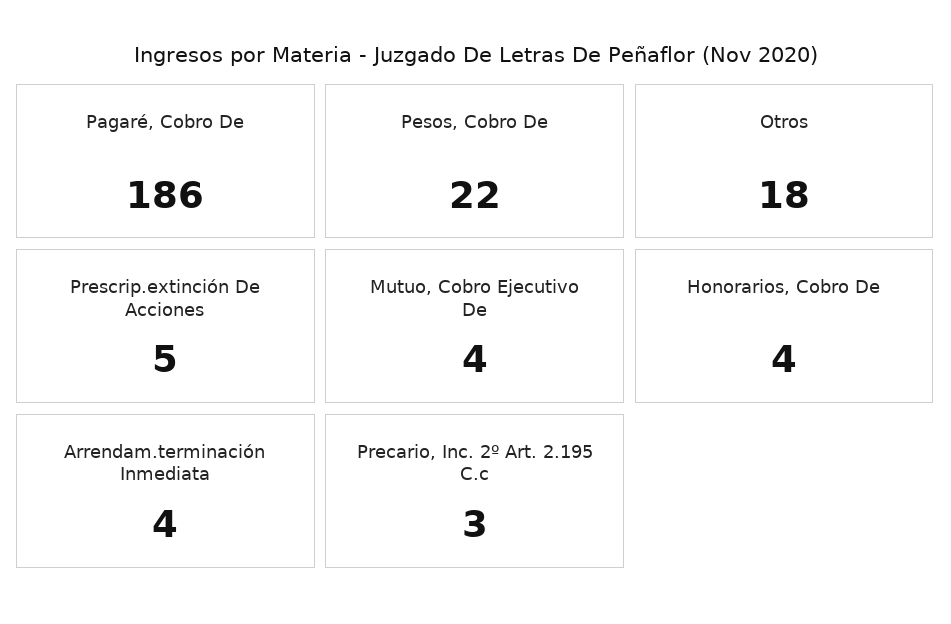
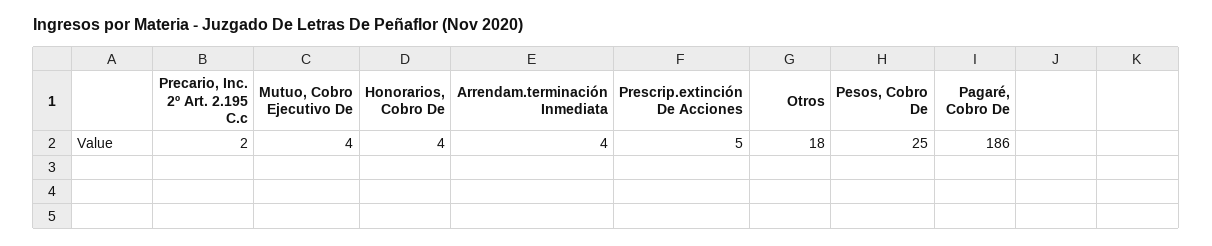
Pesos, Cobro De: 22 -> 25
Precario, Inc. 2º Art. 2.195 C.c: 3 -> 2

